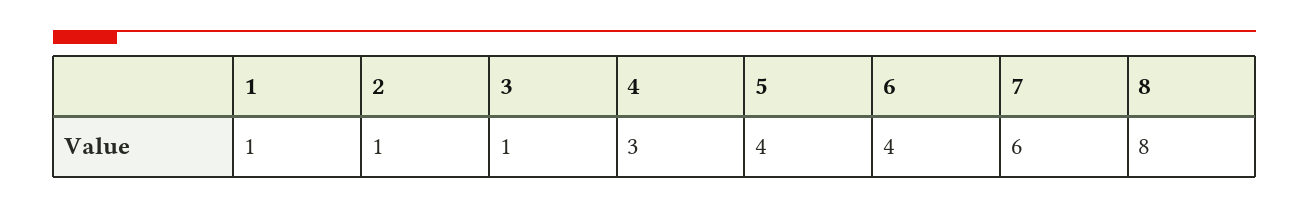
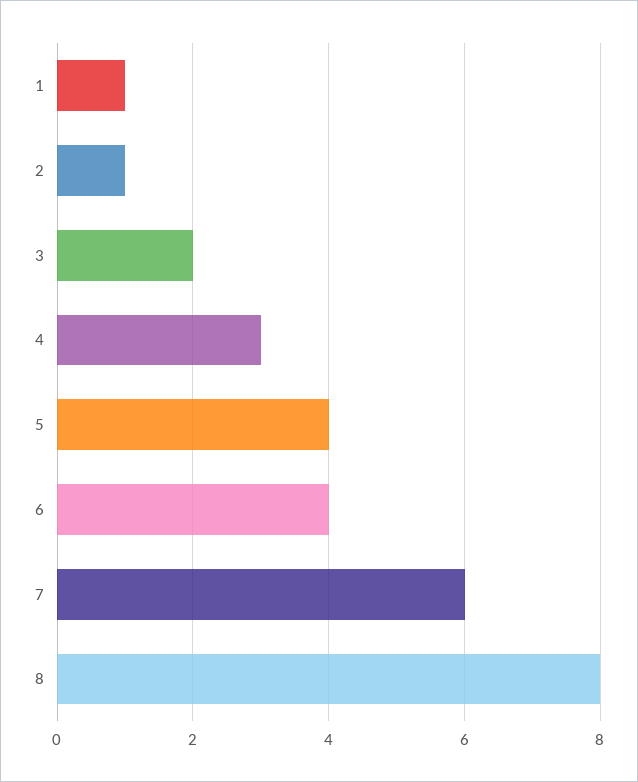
3: 1 -> 2

